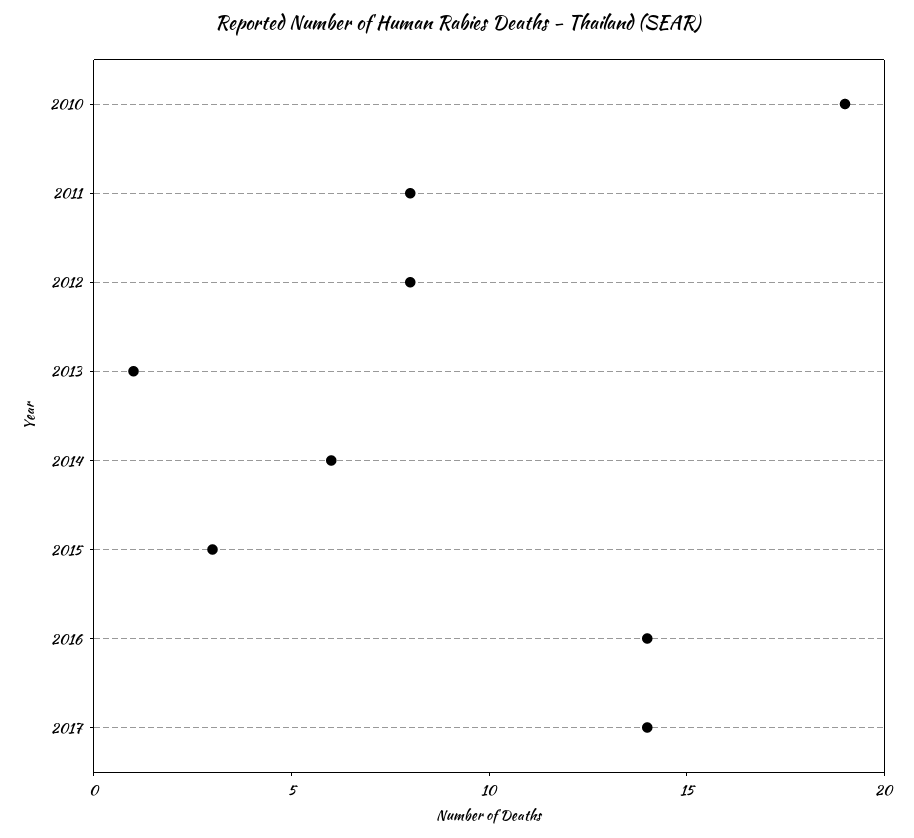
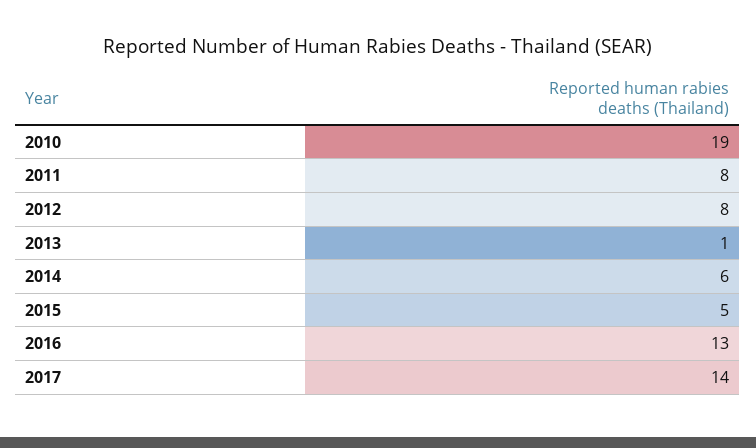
2015: 3 -> 5
2016: 14 -> 13

